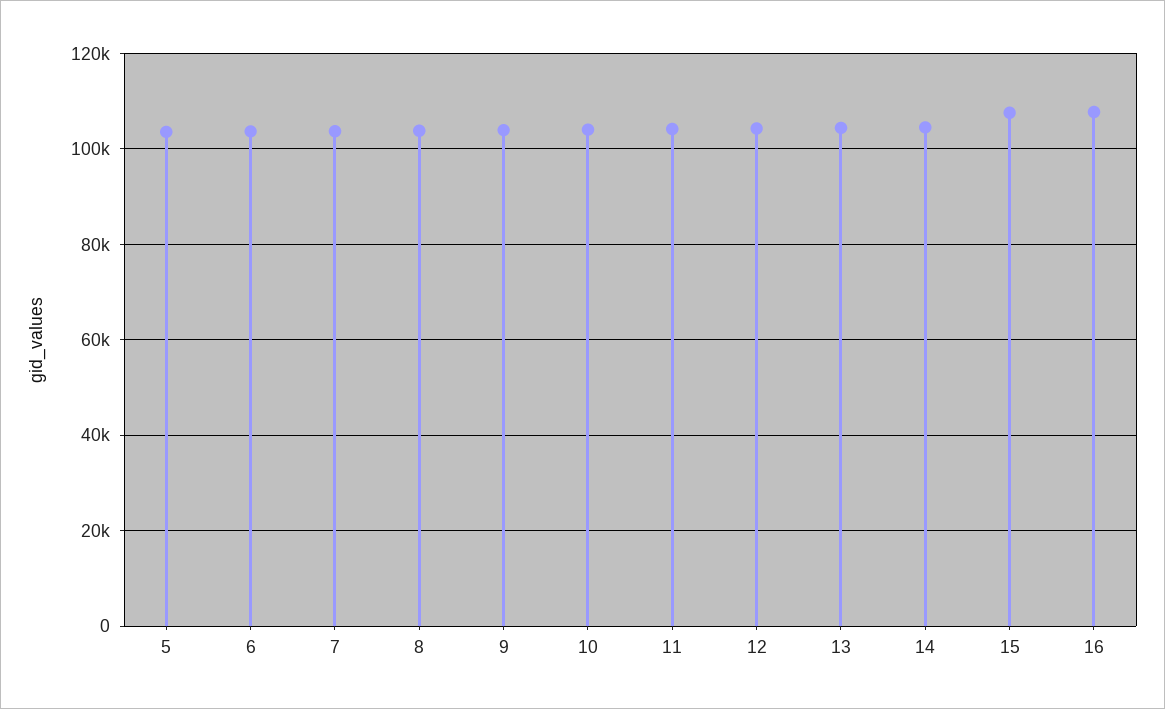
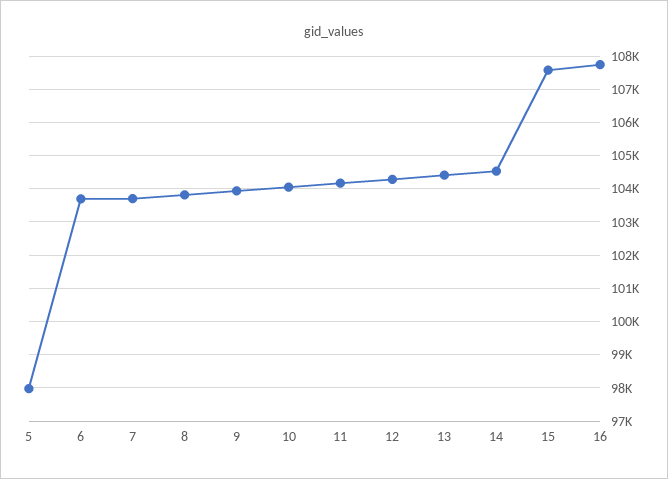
5: 104000 -> 98000

